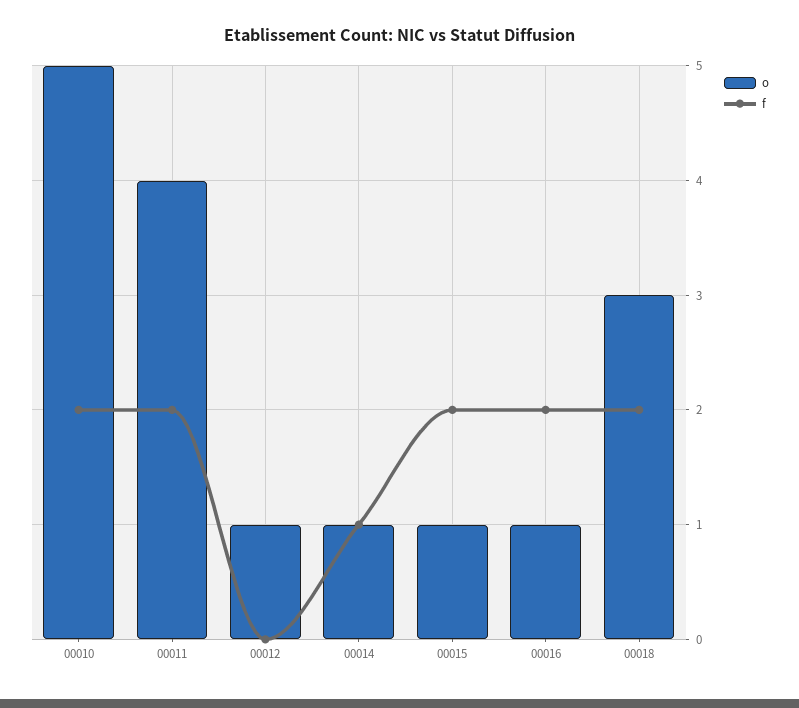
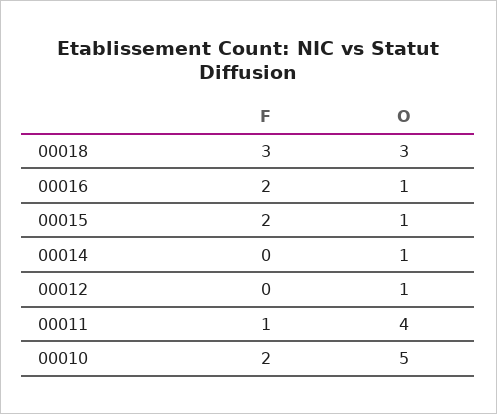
f, 00011: 2 -> 1
f, 00014: 1 -> 0
f, 00018: 2 -> 3

